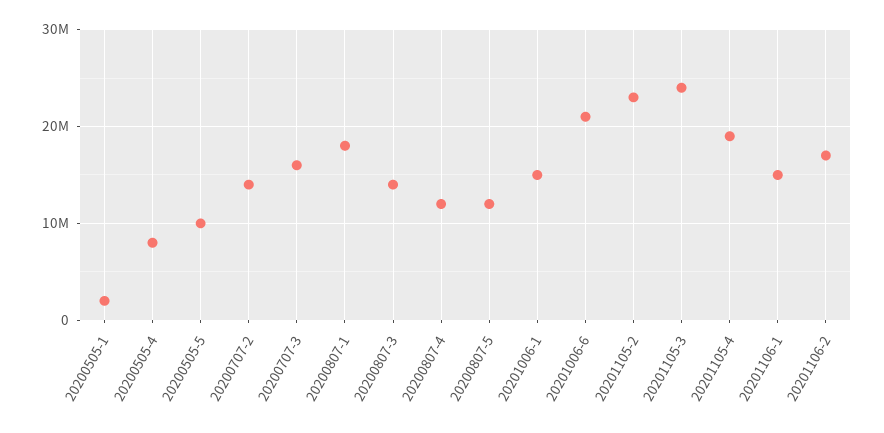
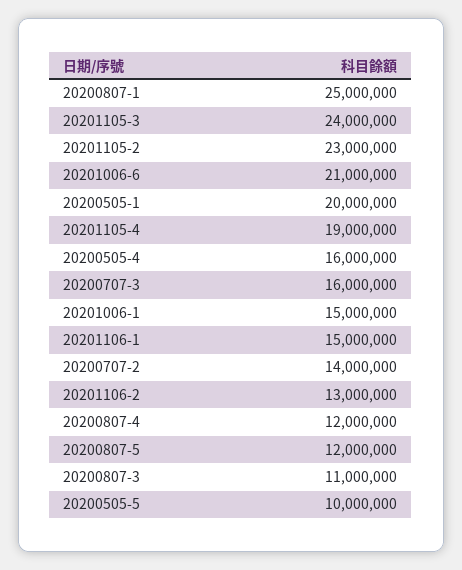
20200505-1: 2000000 -> 20000000
20200505-4: 8000000 -> 16000000
20200807-1: 18000000 -> 25000000
20200807-3: 14000000 -> 11000000
20201106-2: 17000000 -> 13000000

